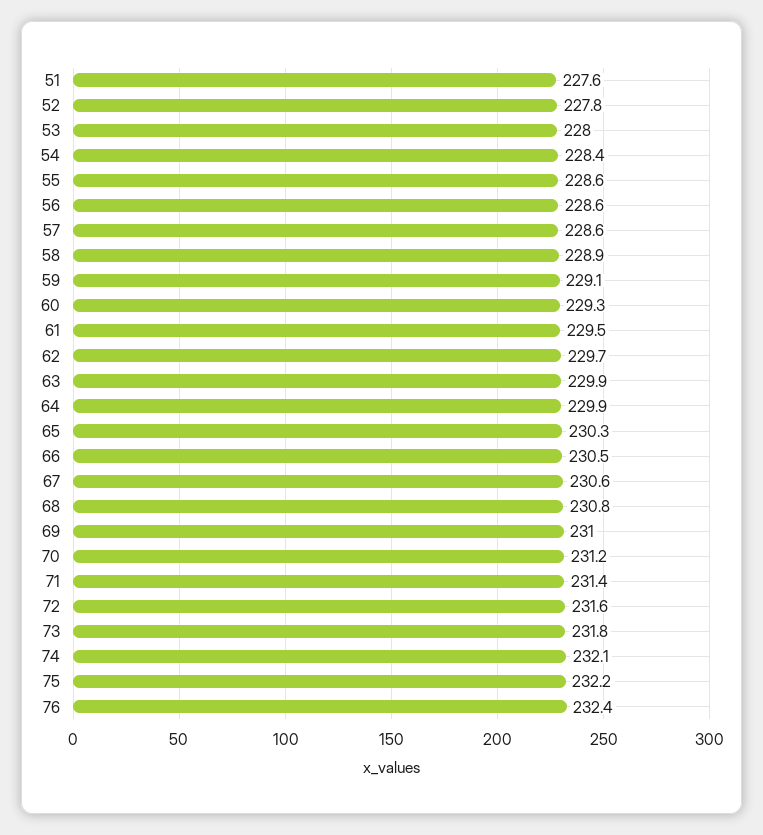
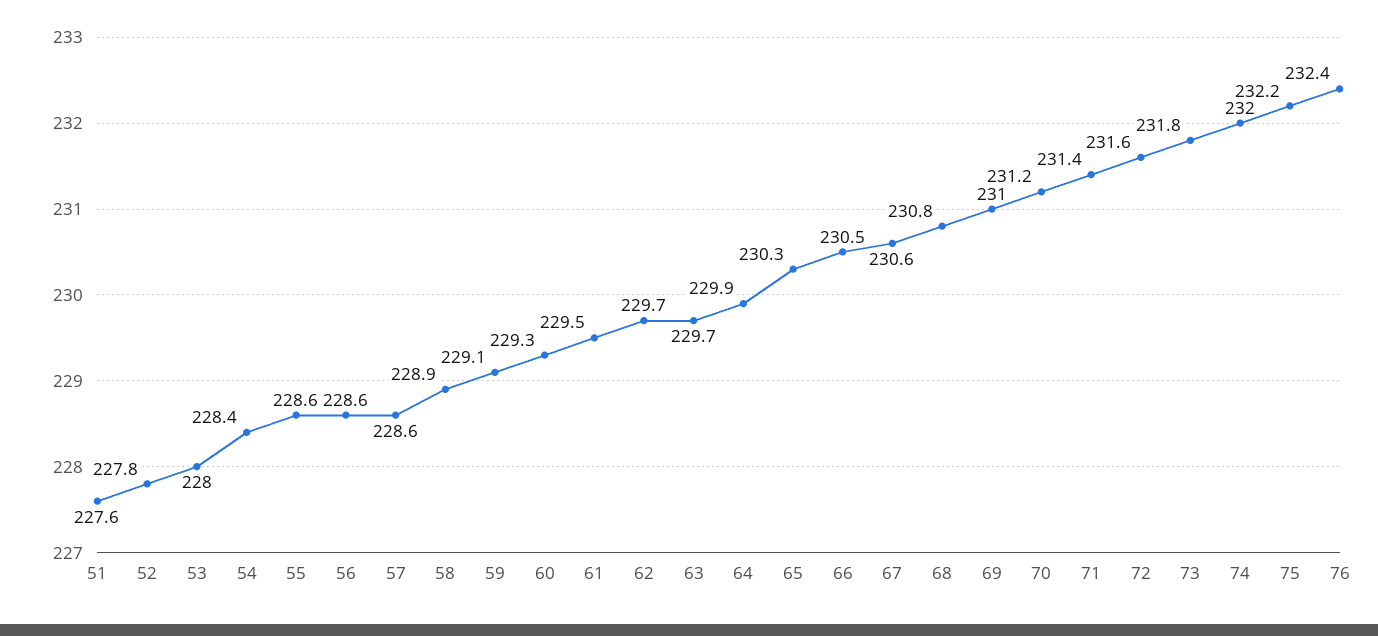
63: 229.9 -> 229.7
74: 232.1 -> 232

